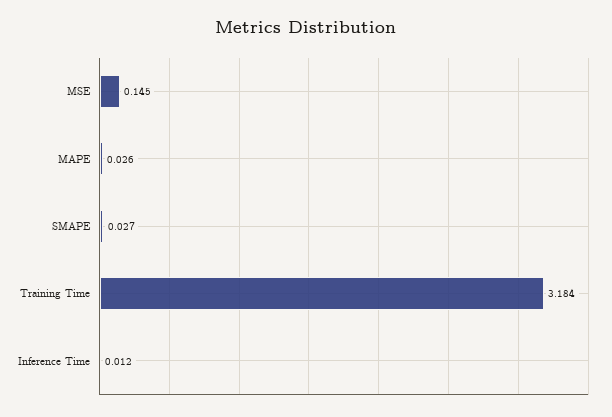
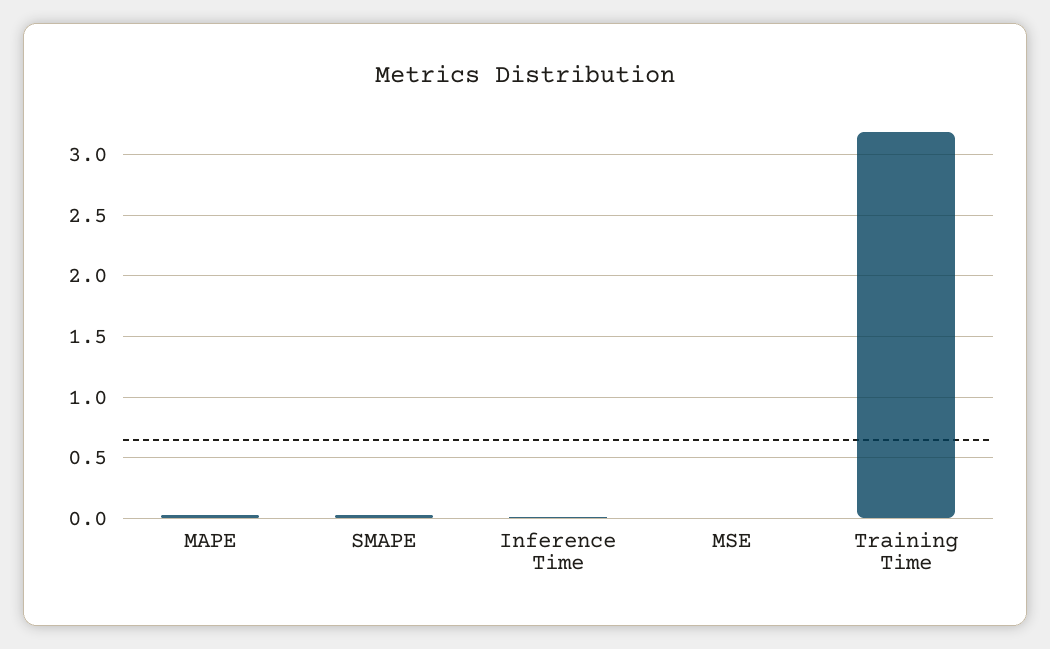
MSE: 0.145 -> 0

